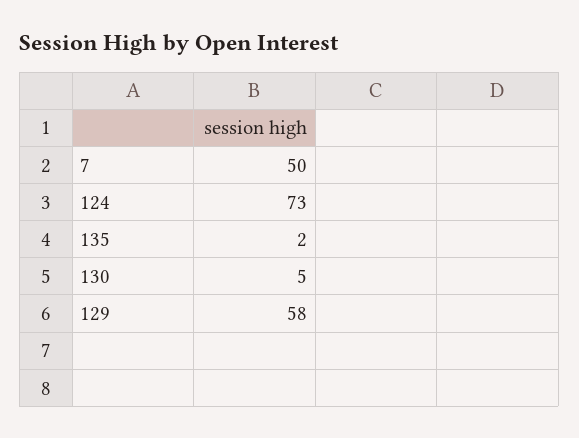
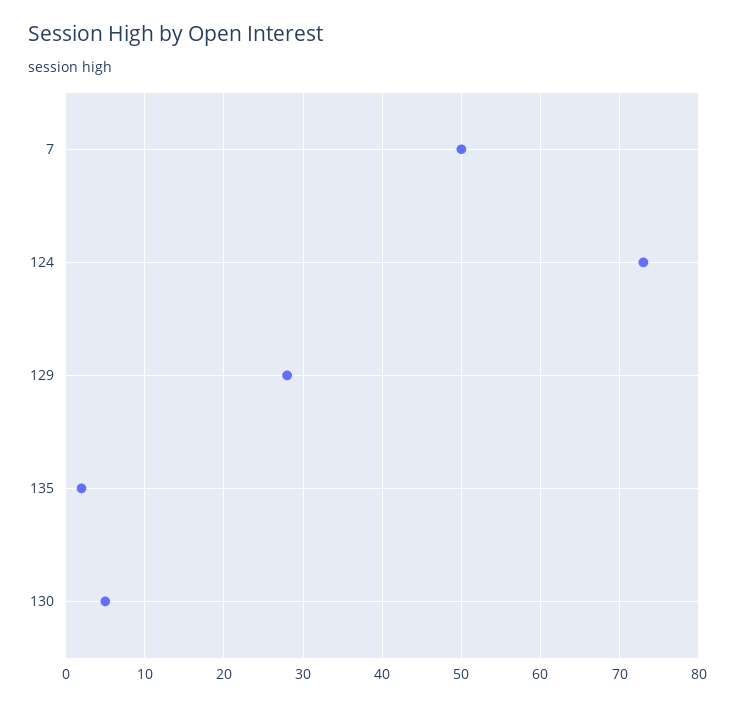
129: 58 -> 28

